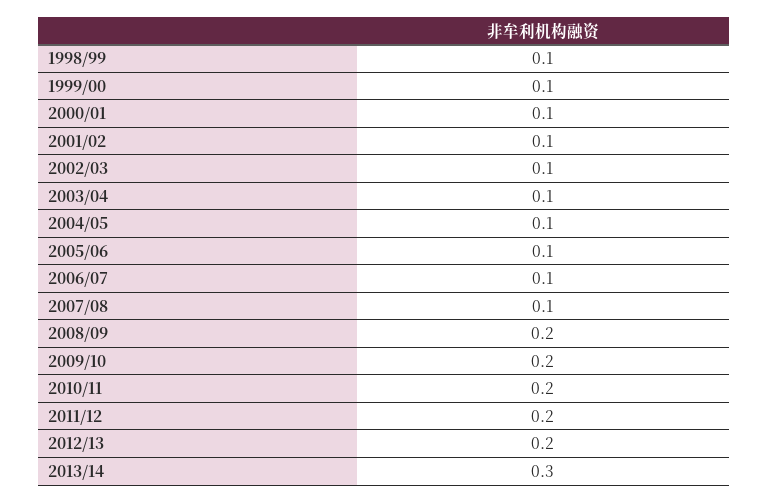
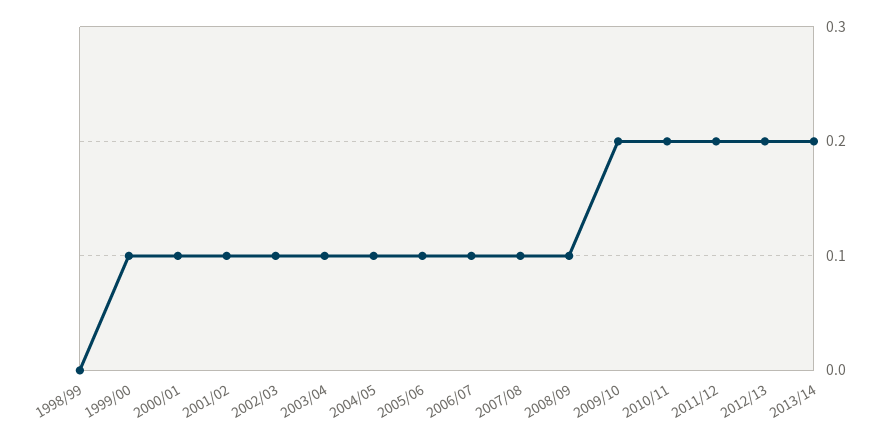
1998/99: 0.1 -> 0
2008/09: 0.2 -> 0.1
2013/14: 0.3 -> 0.2

